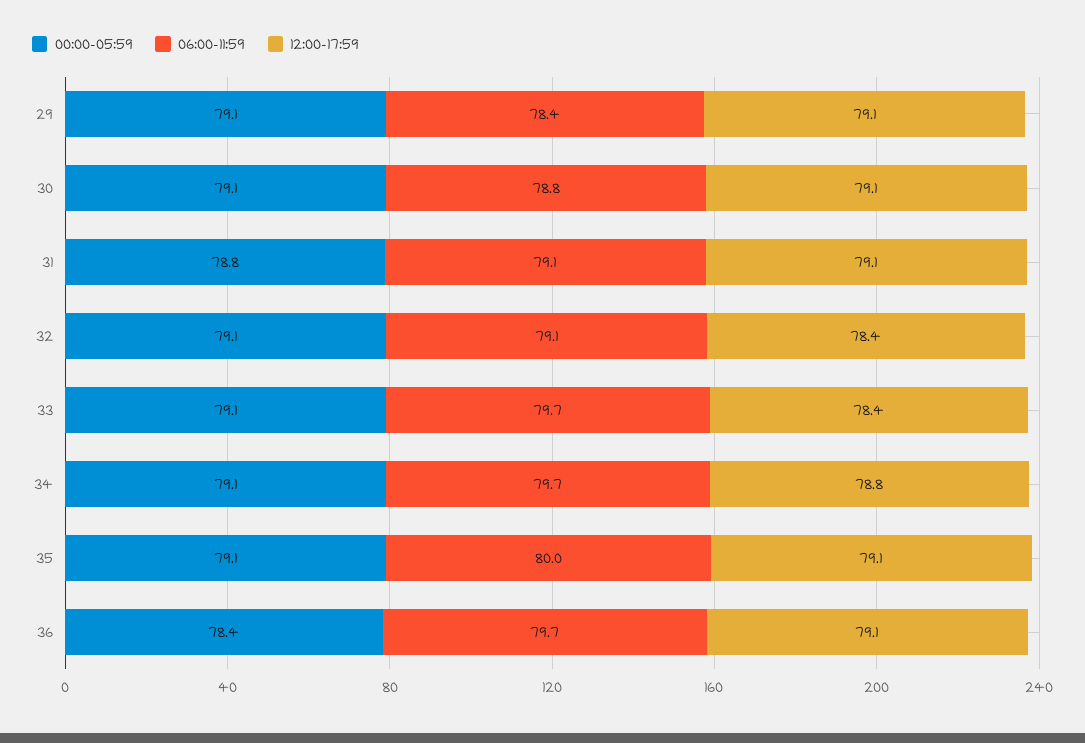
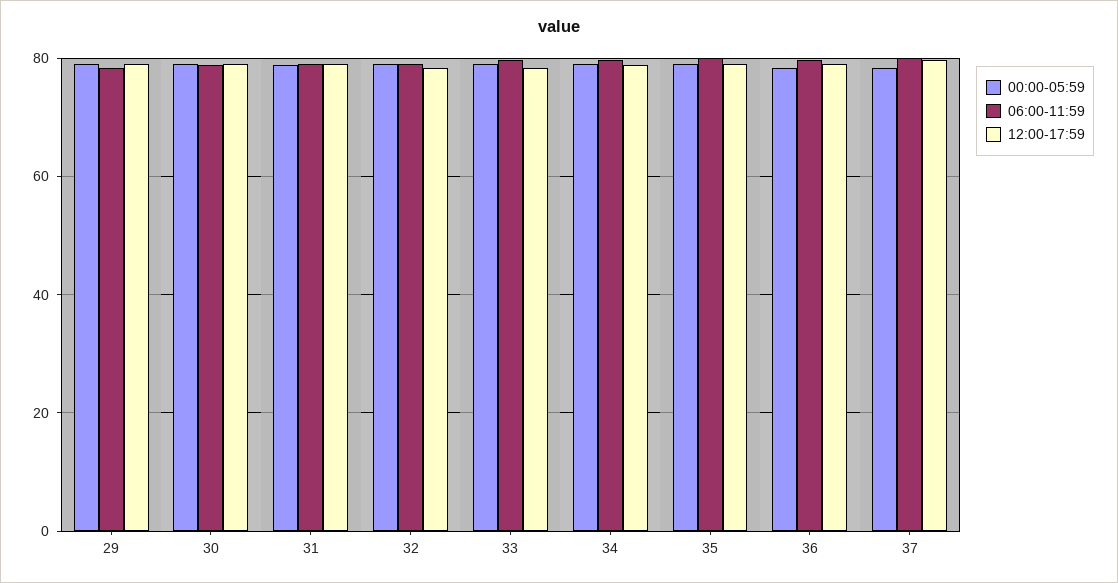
00:00-05:59, 37: none -> 78
06:00-11:59, 37: none -> 80
12:00-17:59, 37: none -> 80

